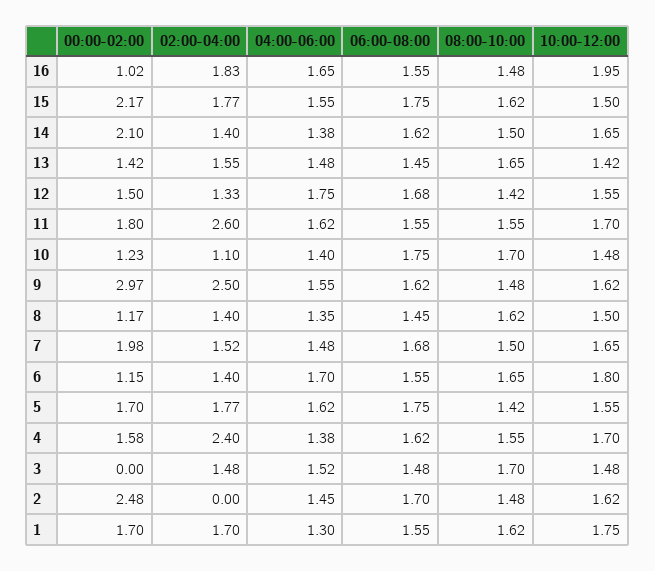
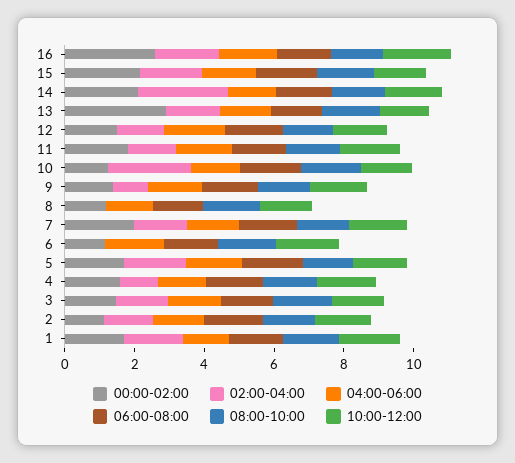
00:00-02:00, 16: 1.02 -> 2.5
02:00-04:00, 14: 1.4 -> 2.5
00:00-02:00, 13: 1.42 -> 3
02:00-04:00, 11: 2.6 -> 1.5
02:00-04:00, 10: 1.1 -> 2.5
00:00-02:00, 9: 2.97 -> 1.5
02:00-04:00, 9: 2.5 -> 1
02:00-04:00, 8: 1.4 -> 0
02:00-04:00, 6: 1.4 -> 0
02:00-04:00, 4: 2.4 -> 1
00:00-02:00, 3: 0 -> 1.5
00:00-02:00, 2: 2.48 -> 1
02:00-04:00, 2: 0 -> 1.5

